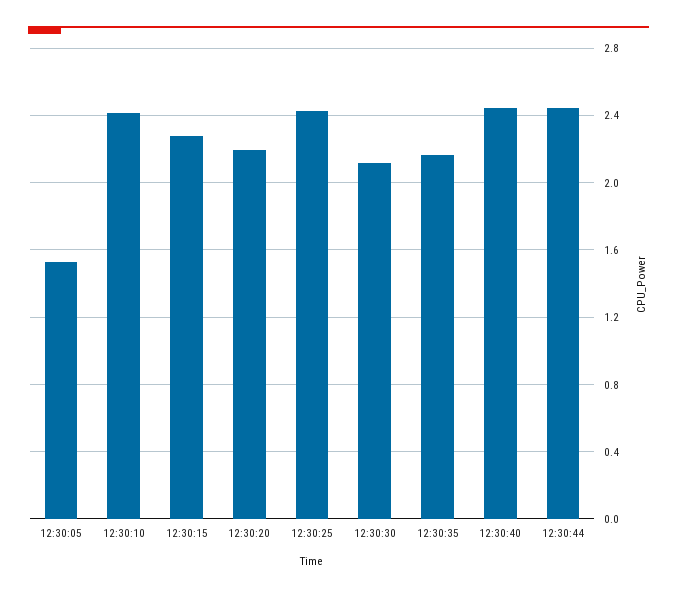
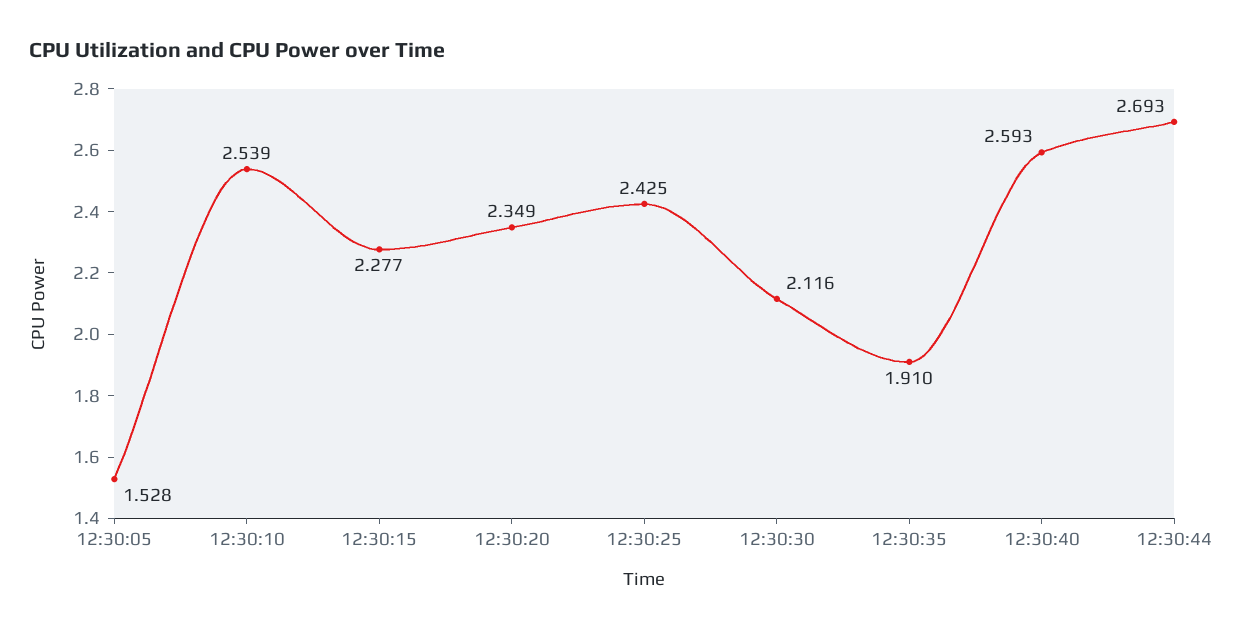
12:30:10: 2.4 -> 2.539
12:30:20: 2.2 -> 2.349
12:30:35: 2.15 -> 1.91
12:30:40: 2.45 -> 2.593
12:30:44: 2.45 -> 2.693

